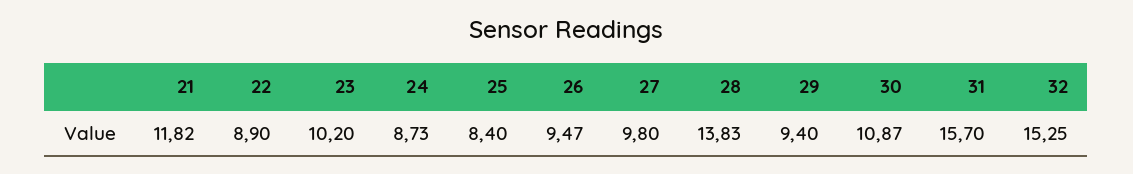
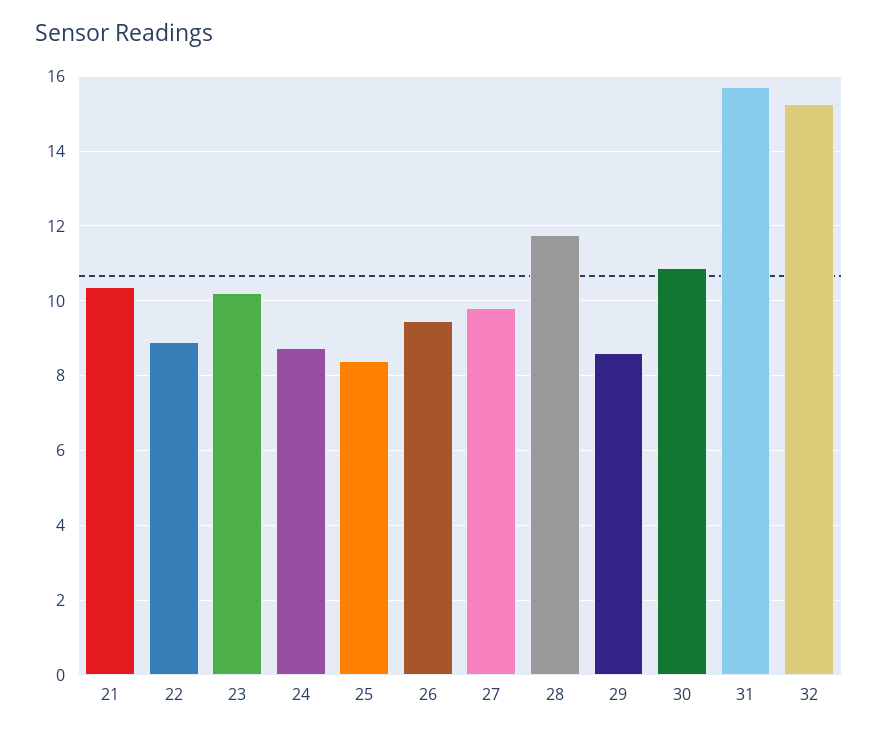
21: 11.82 -> 10.4
28: 13.83 -> 11.8
29: 9.4 -> 8.6

